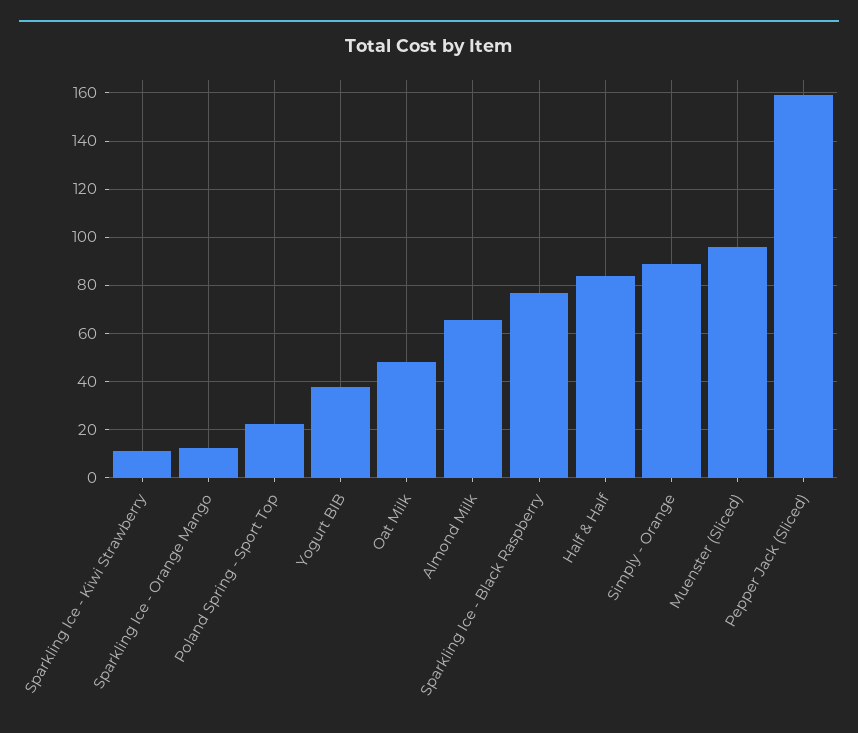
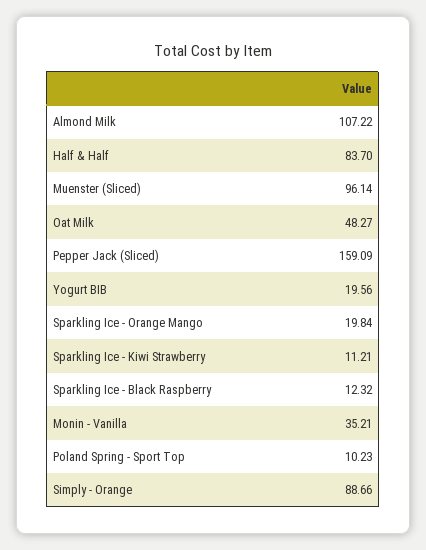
Sparkling Ice - Orange Mango: 12.5 -> 19.84
Poland Spring - Sport Top: 22.5 -> 10.23
Yogurt BIB: 37.5 -> 19.56
Almond Milk: 65 -> 107.22
Sparkling Ice - Black Raspberry: 77.5 -> 12.32
Monin - Vanilla: none -> 35.21

